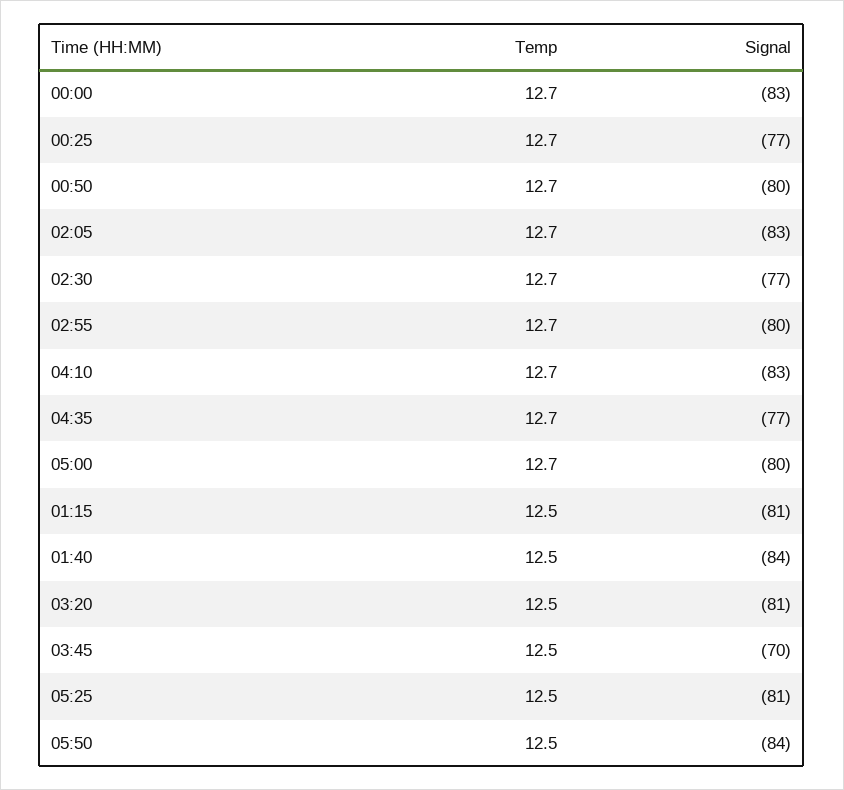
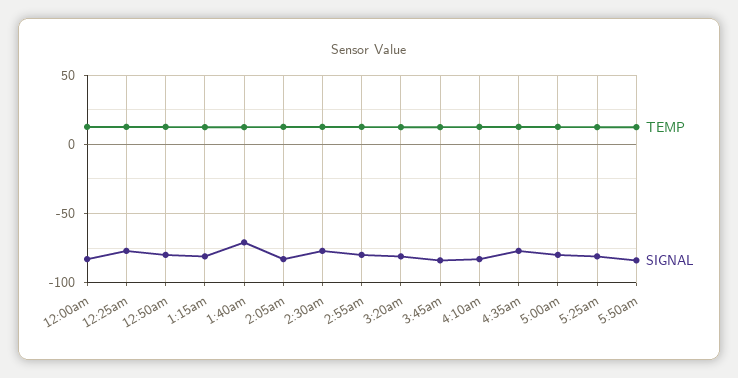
Signal, 01:40: -84 -> -70
Signal, 03:45: -70 -> -85

